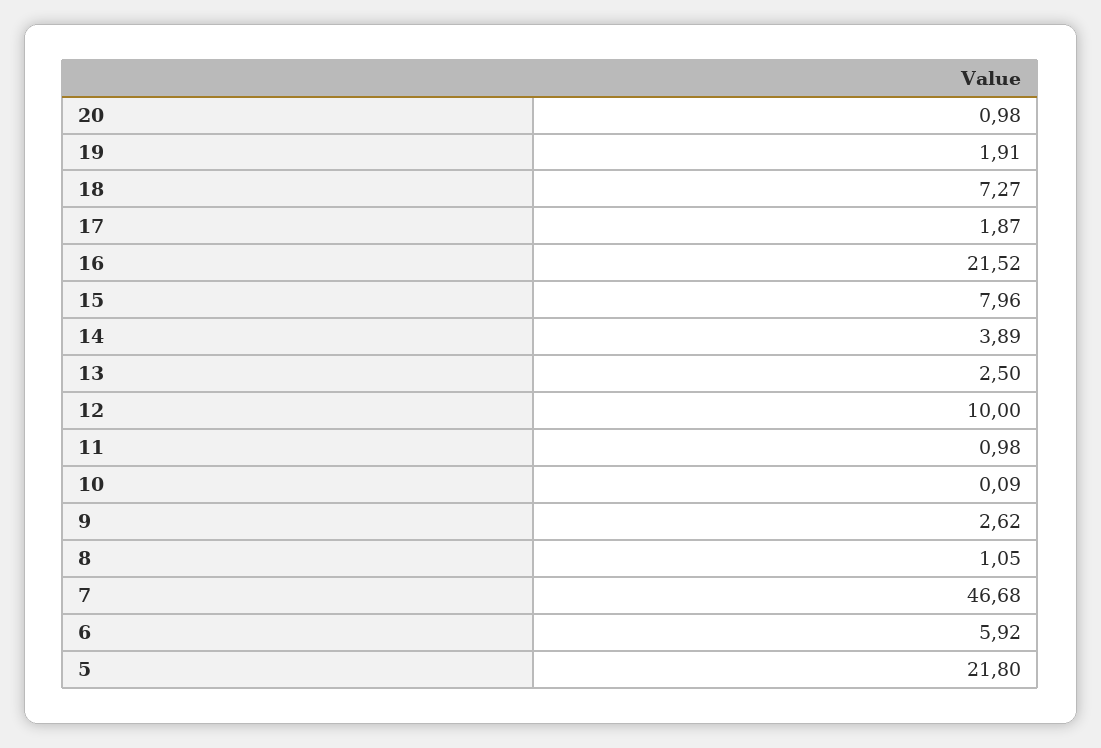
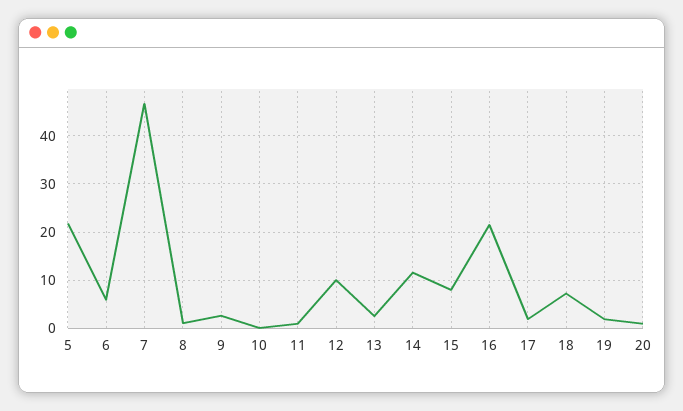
14: 3.89 -> 12

